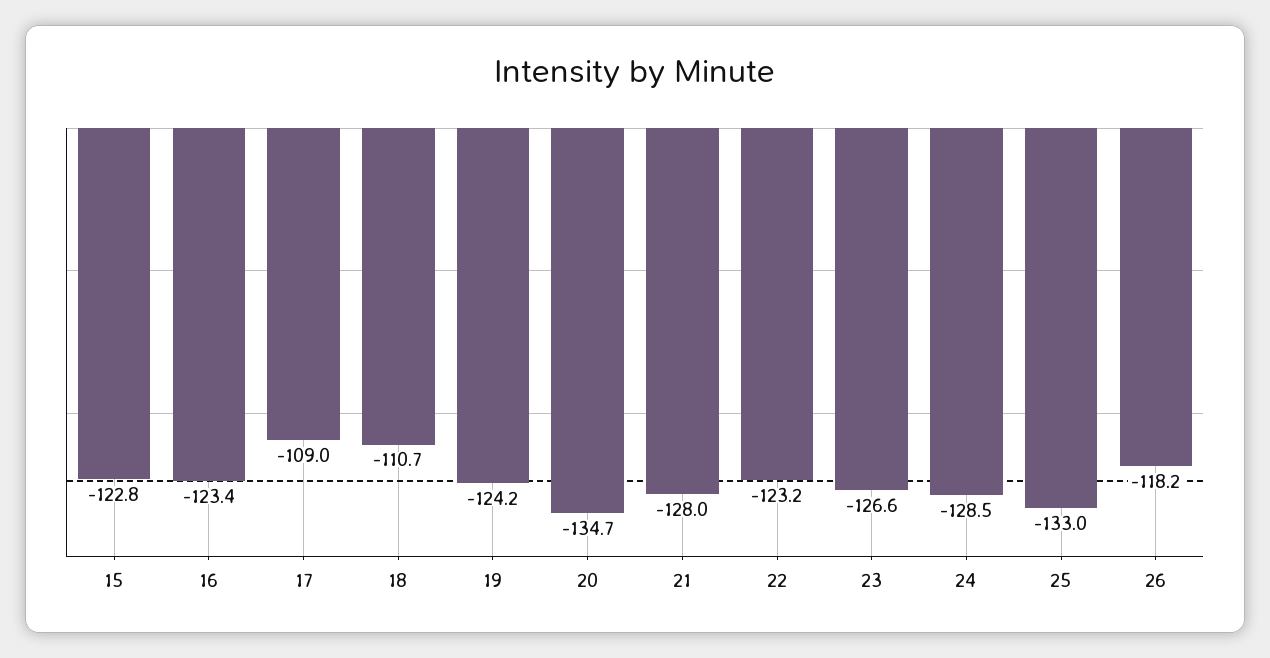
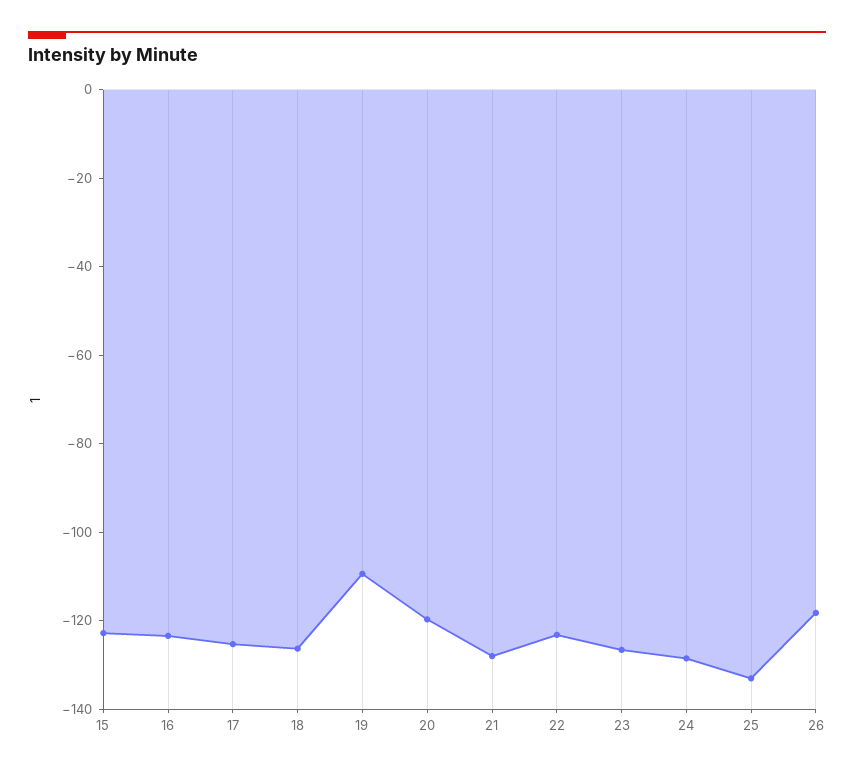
17: -109 -> -125
18: -110.7 -> -125
19: -124.2 -> -110
20: -134.7 -> -120

